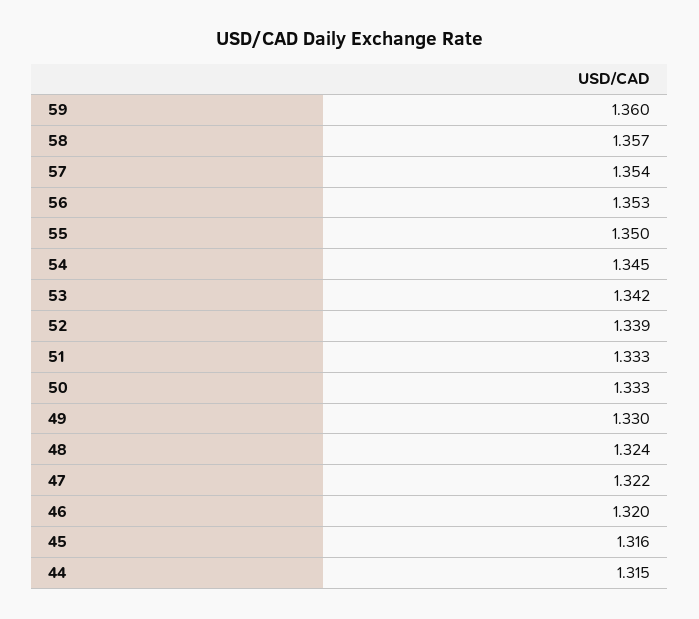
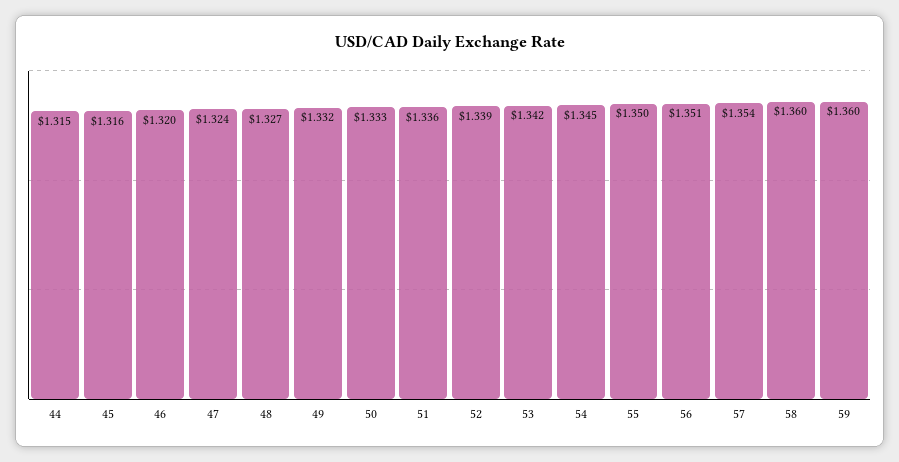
58: 1.357 -> 1.36
56: 1.353 -> 1.351
51: 1.333 -> 1.336
49: 1.33 -> 1.332
48: 1.324 -> 1.327
47: 1.322 -> 1.324

